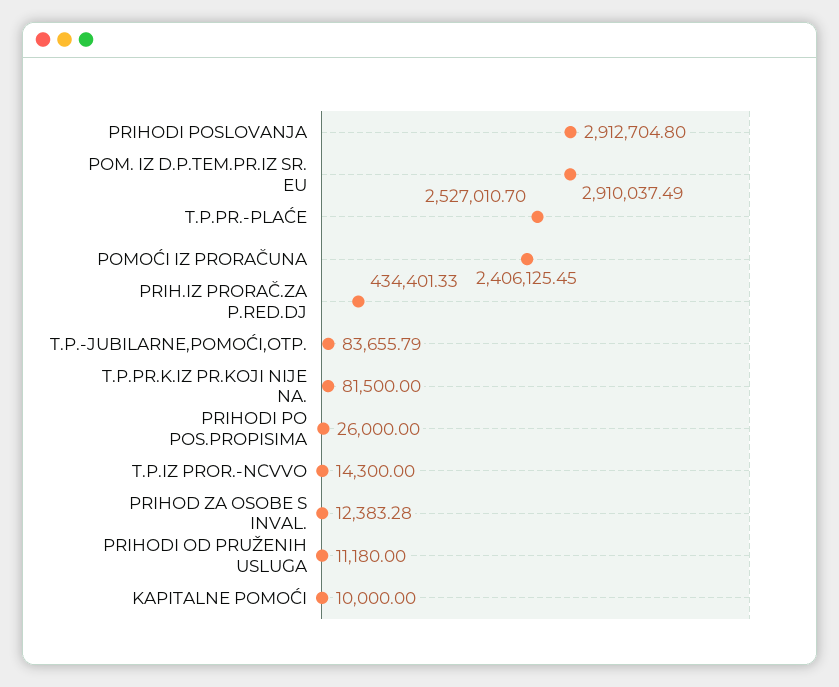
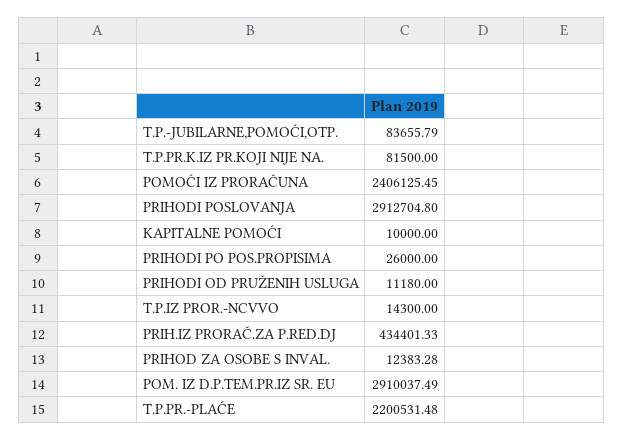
T.P.PR.-PLAĆE: 2527010.7 -> 2200531.48

